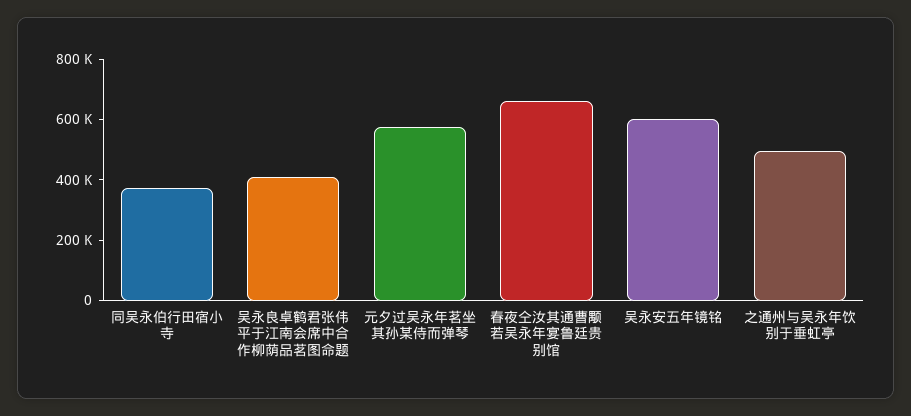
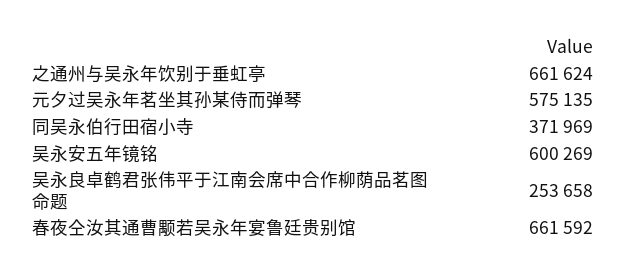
吴永良卓鹤君张伟平于江南会席中合作柳荫品茗图命题: 400000 -> 253658
之通州与吴永年饮别于垂虹亭: 500000 -> 661624

